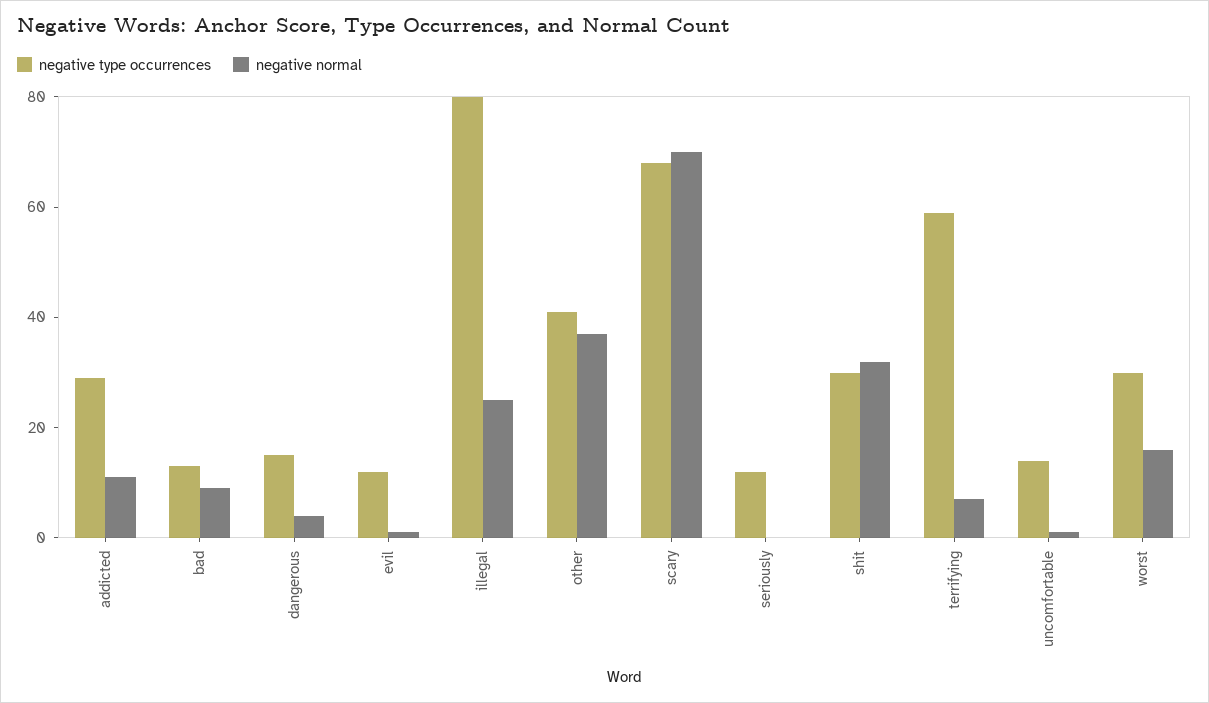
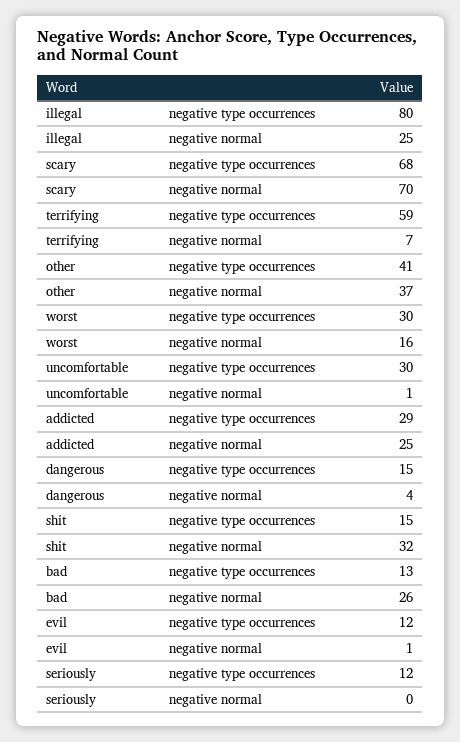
negative normal, addicted: 10 -> 25
negative normal, bad: 10 -> 26
negative type occurrences, shit: 30 -> 15
negative type occurrences, uncomfortable: 15 -> 30

